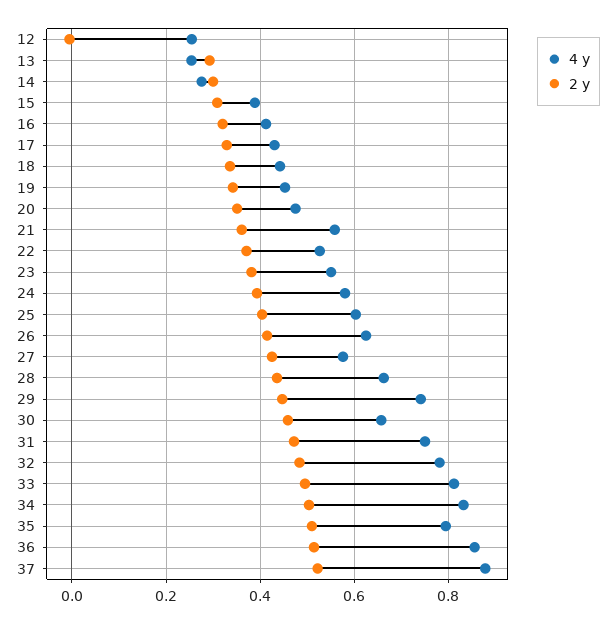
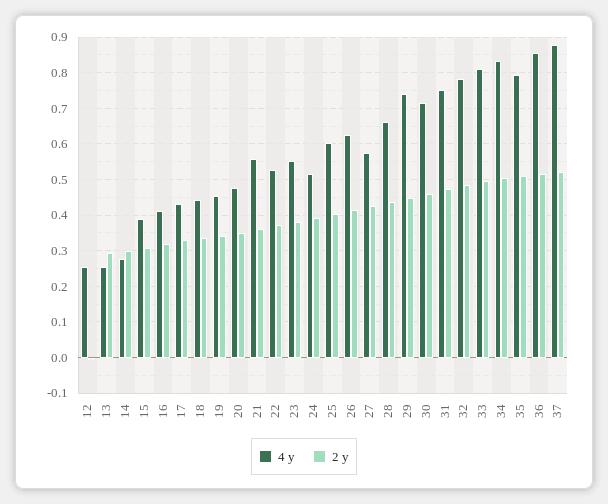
4 y, 24: 0.58 -> 0.52
4 y, 30: 0.66 -> 0.72

